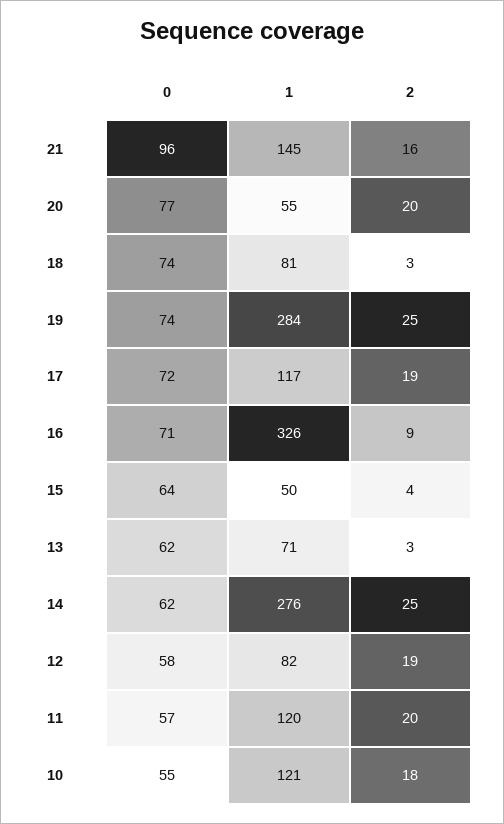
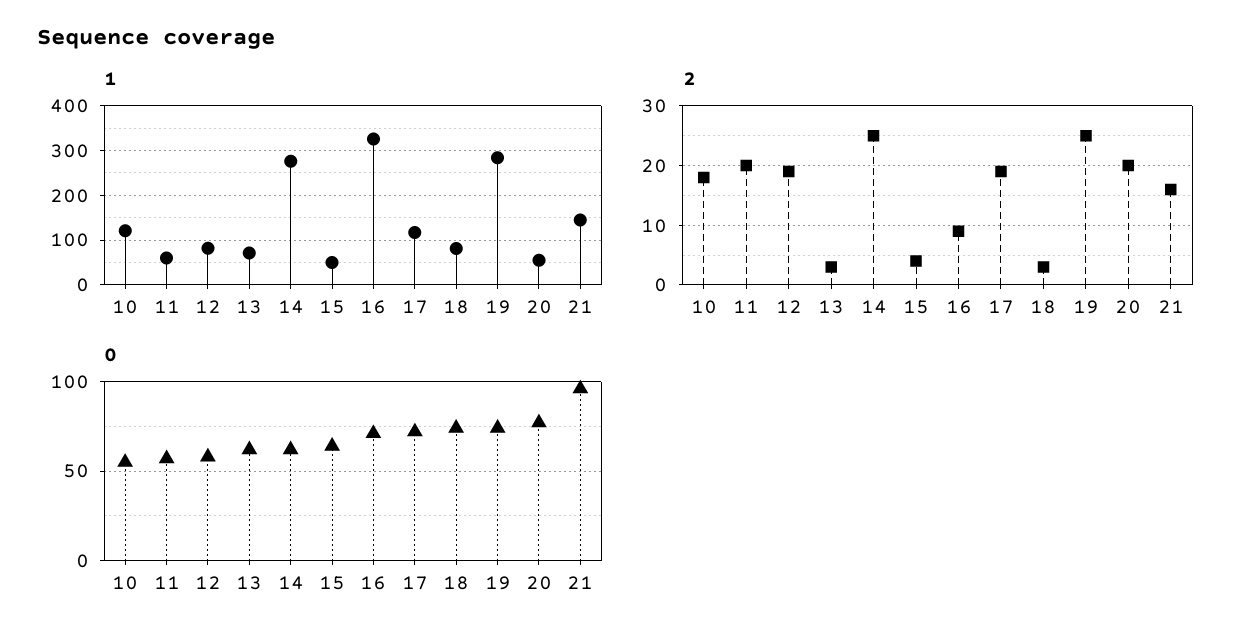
1, 11: 120 -> 60

